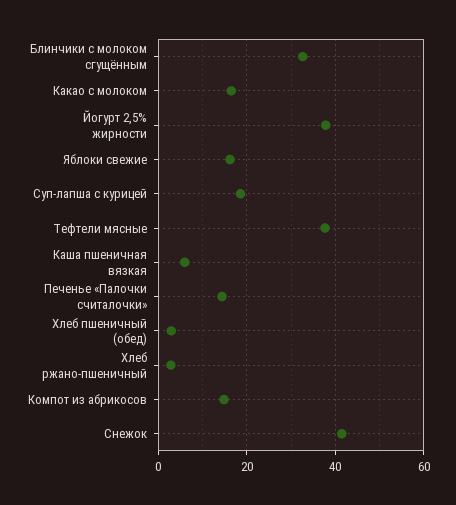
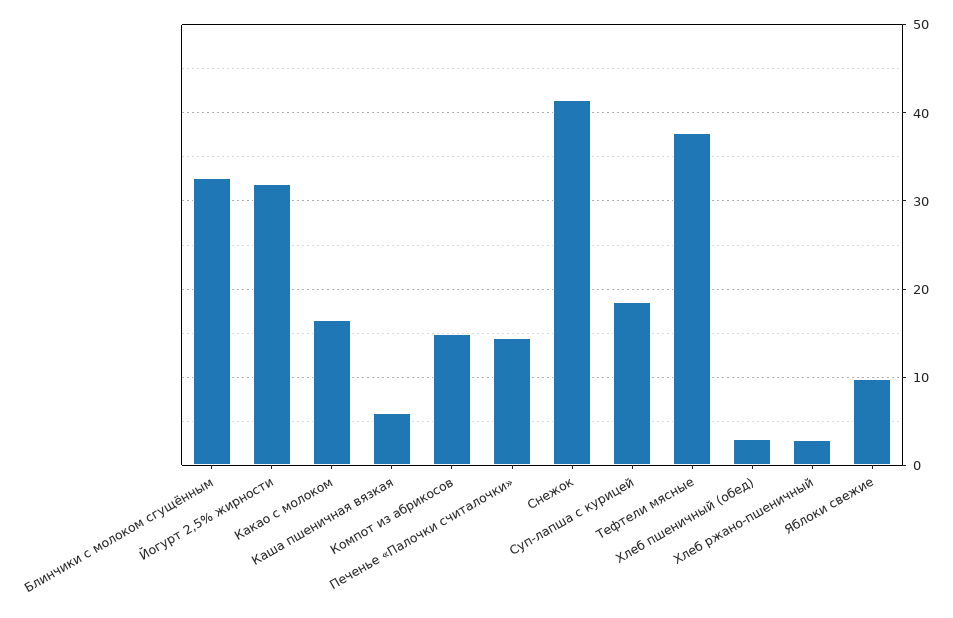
Йогурт 2,5% жирности: 38 -> 32
Яблоки свежие: 16 -> 10

